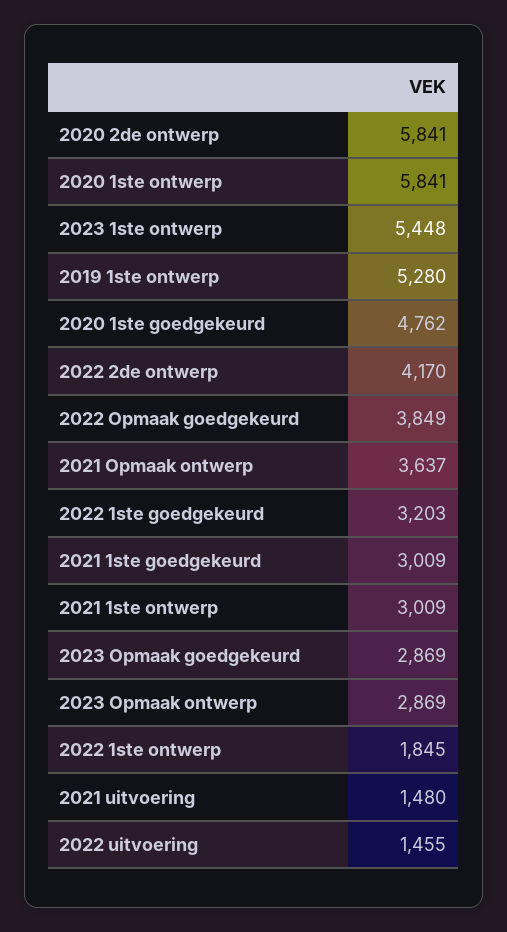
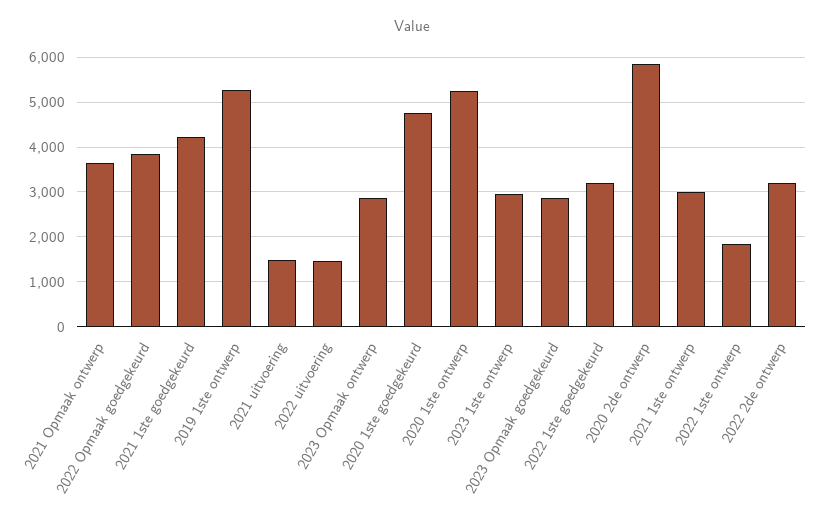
2020 1ste ontwerp: 5841 -> 5200
2023 1ste ontwerp: 5448 -> 3000
2022 2de ontwerp: 4170 -> 3200
2021 1ste goedgekeurd: 3009 -> 4200

